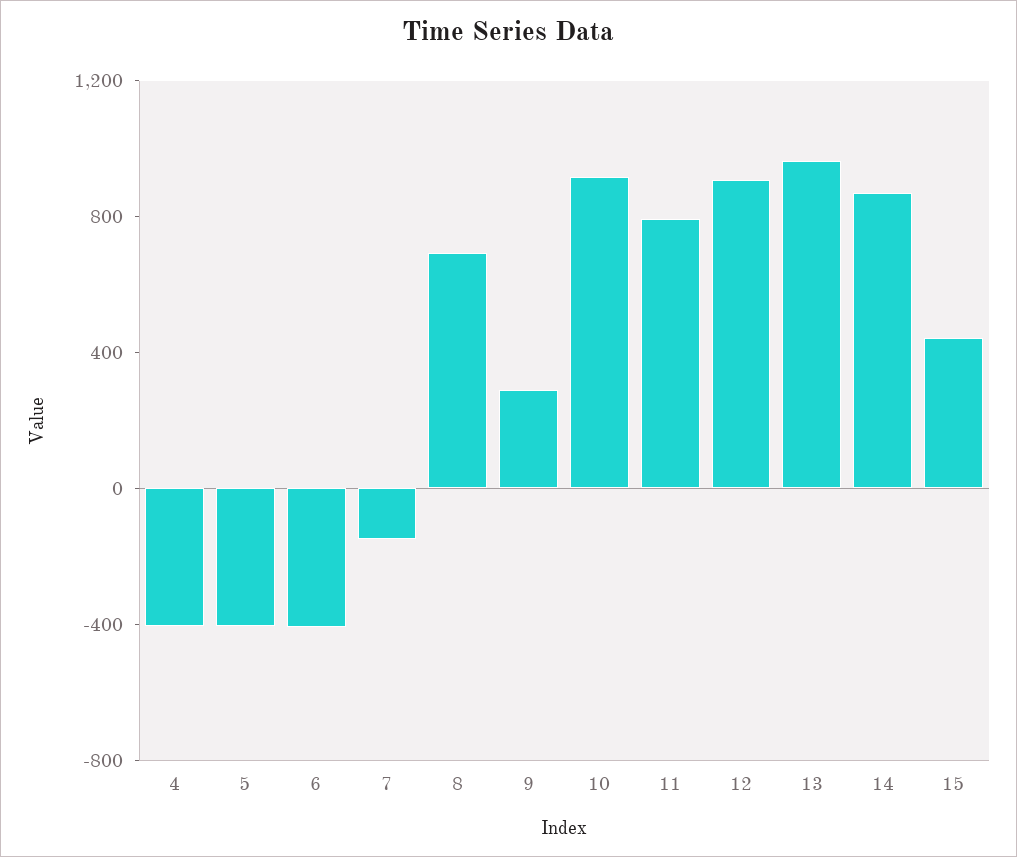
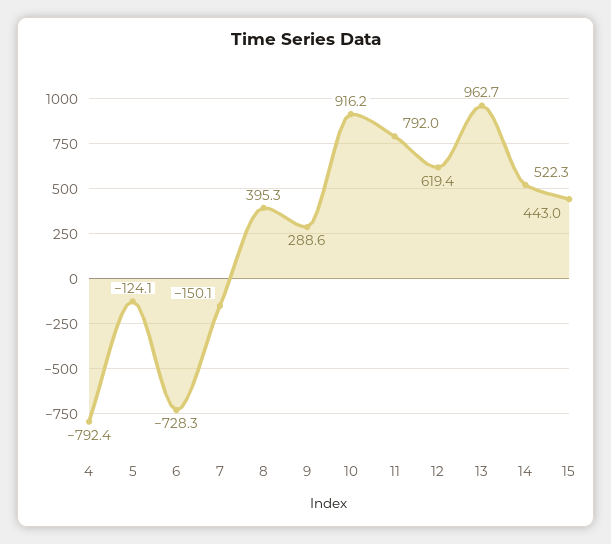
4: -400 -> -792.4
5: -400 -> -124.1
6: -400 -> -728.3
8: 700 -> 395.3
12: 900 -> 619.4
14: 900 -> 522.3

